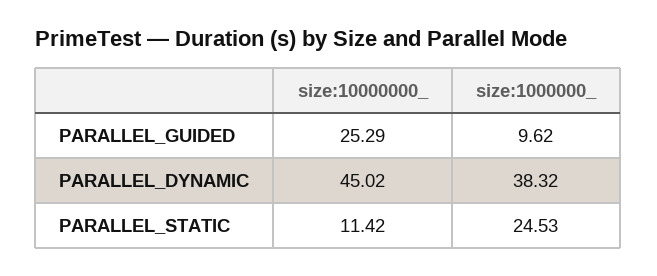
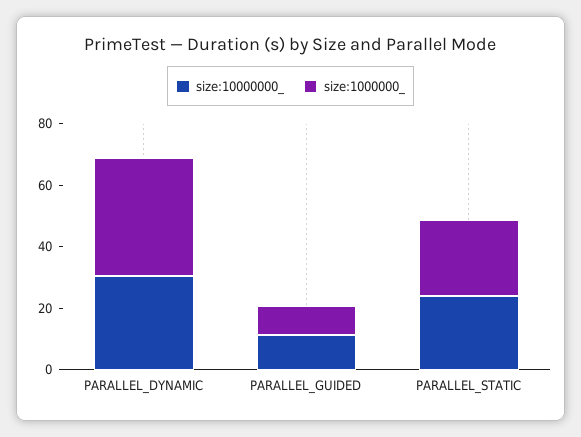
size:10000000_, PARALLEL_GUIDED: 25.29 -> 10
size:10000000_, PARALLEL_DYNAMIC: 45.02 -> 30
size:10000000_, PARALLEL_STATIC: 11.42 -> 25

